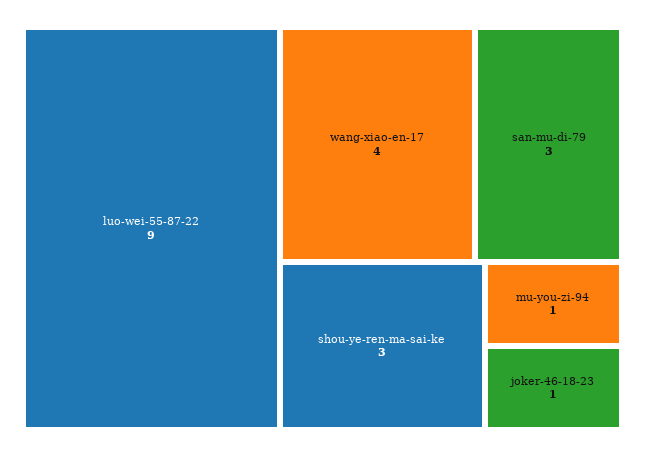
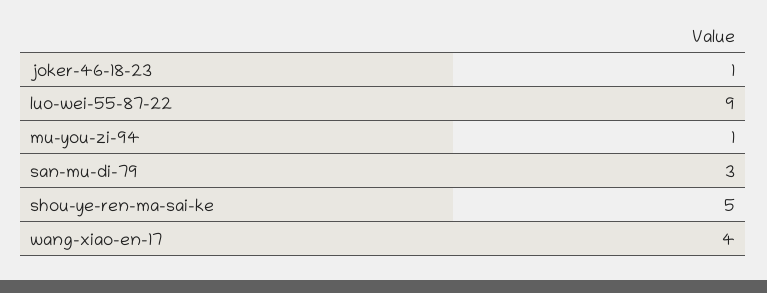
shou-ye-ren-ma-sai-ke: 3 -> 5

